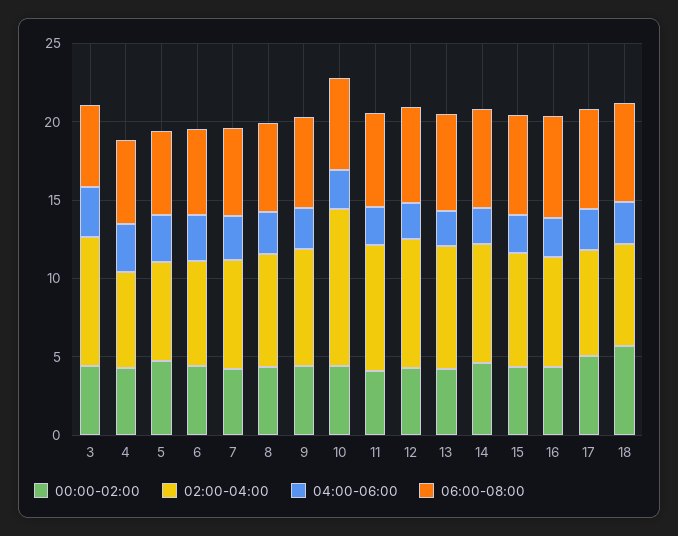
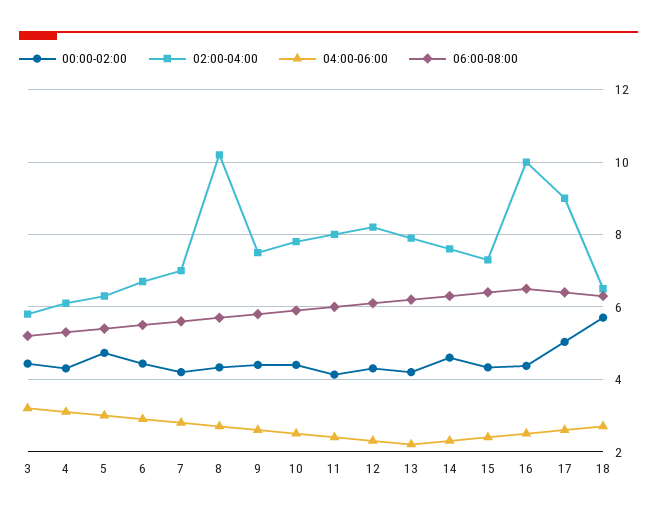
02:00-04:00, 3: 8 -> 5.8
02:00-04:00, 8: 7 -> 10.2
02:00-04:00, 10: 10 -> 7.8
02:00-04:00, 16: 7 -> 10
02:00-04:00, 17: 7 -> 9

